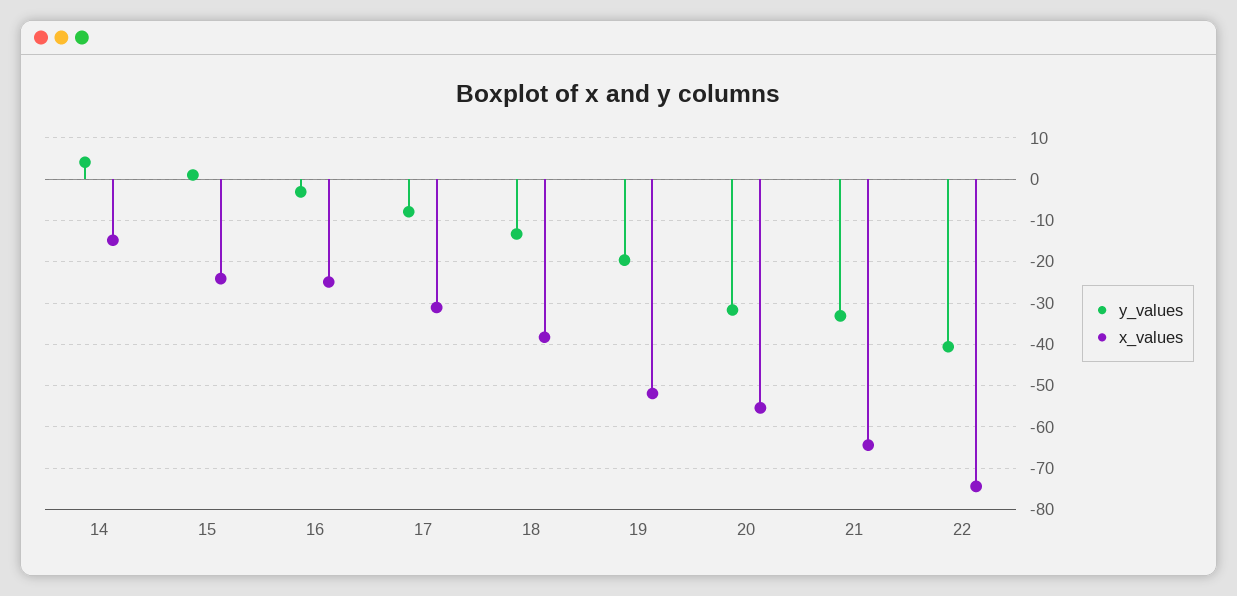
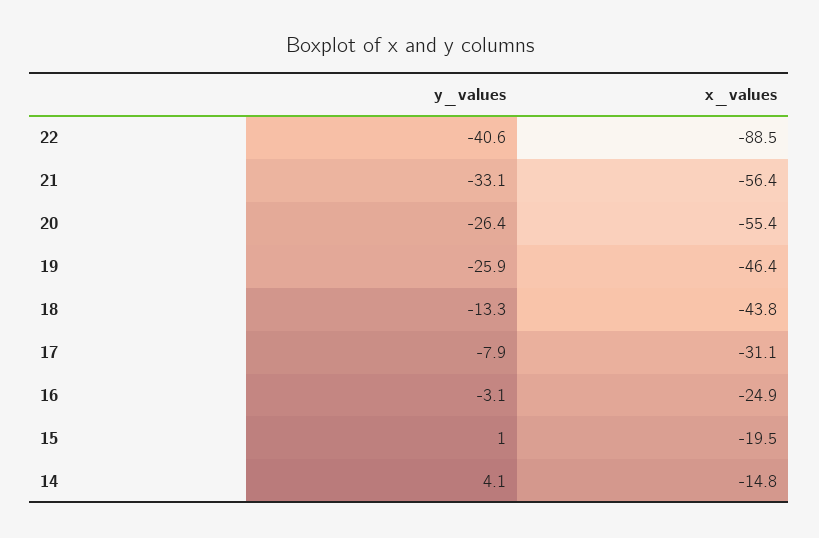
x_values, 15: -24 -> -19.5
x_values, 18: -38 -> -43.8
y_values, 19: -20 -> -25.9
x_values, 19: -52 -> -46.4
y_values, 20: -32 -> -26.4
x_values, 21: -64 -> -56.4
x_values, 22: -74 -> -88.5

